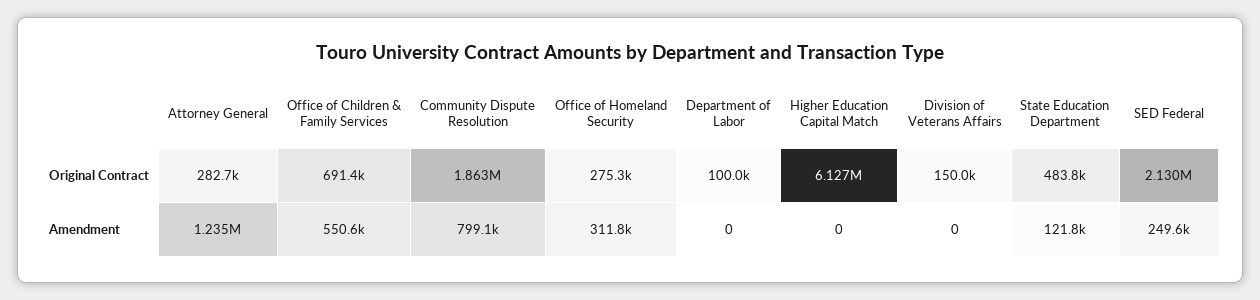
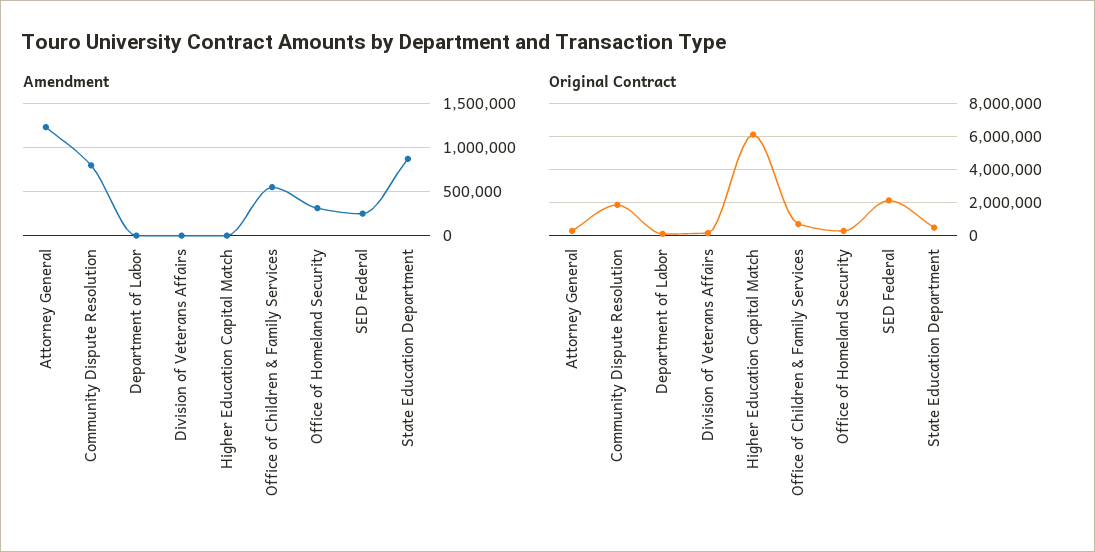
Amendment, State Education Department: 121800 -> 900000

